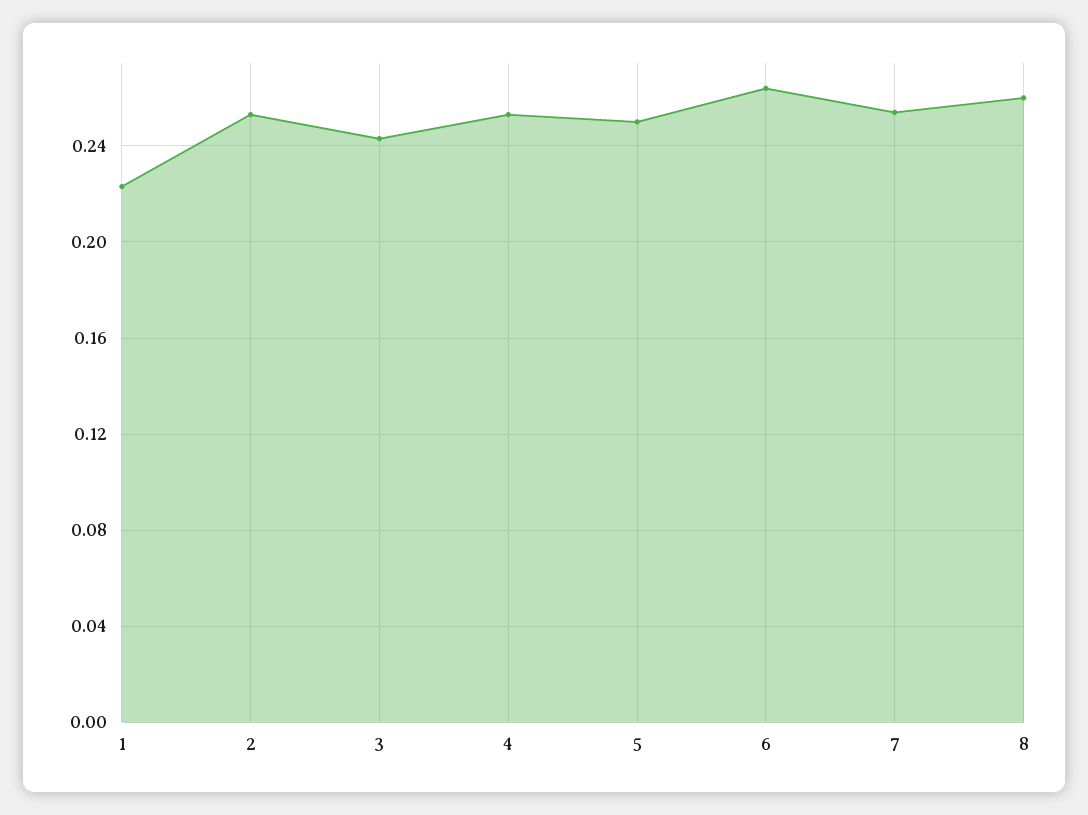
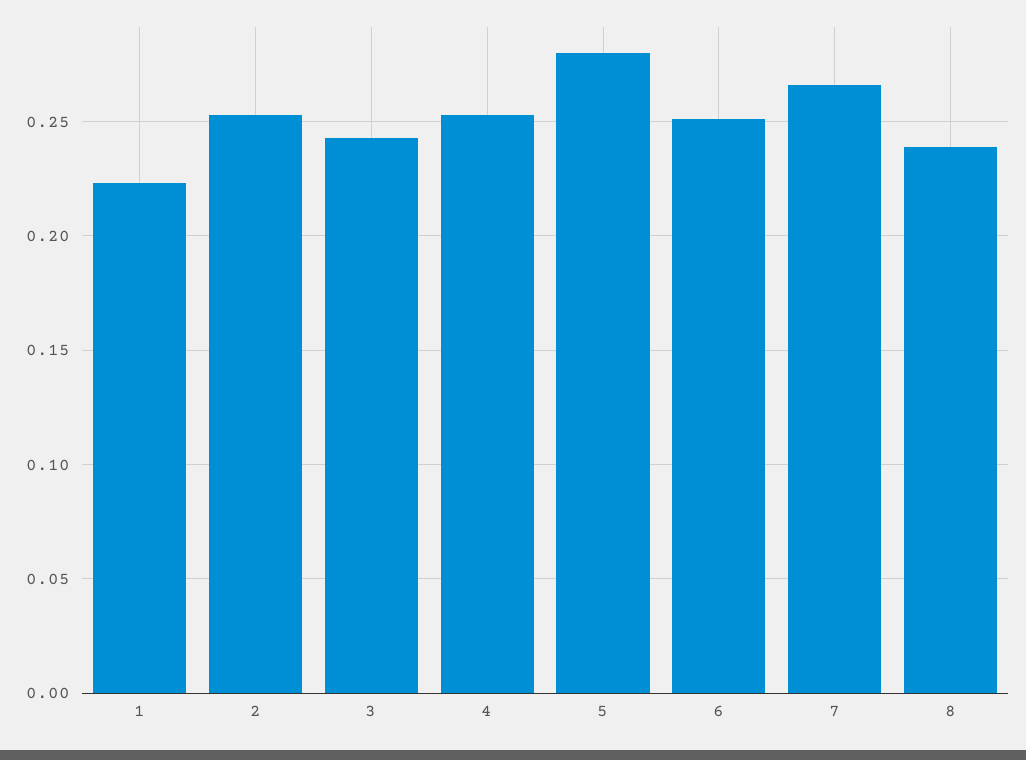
5: 0.25 -> 0.28
6: 0.265 -> 0.25
7: 0.255 -> 0.265
8: 0.26 -> 0.24

